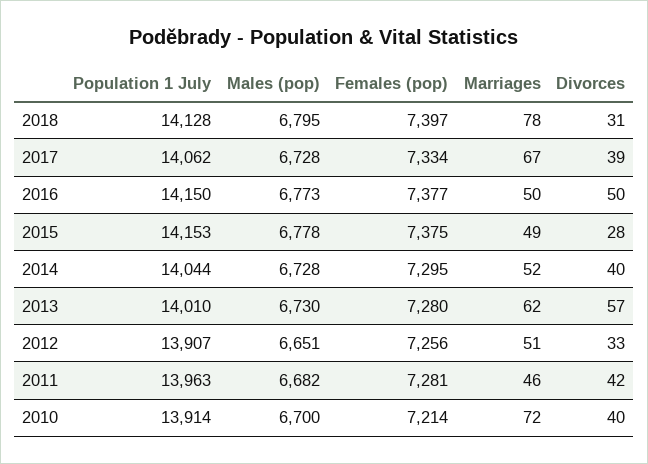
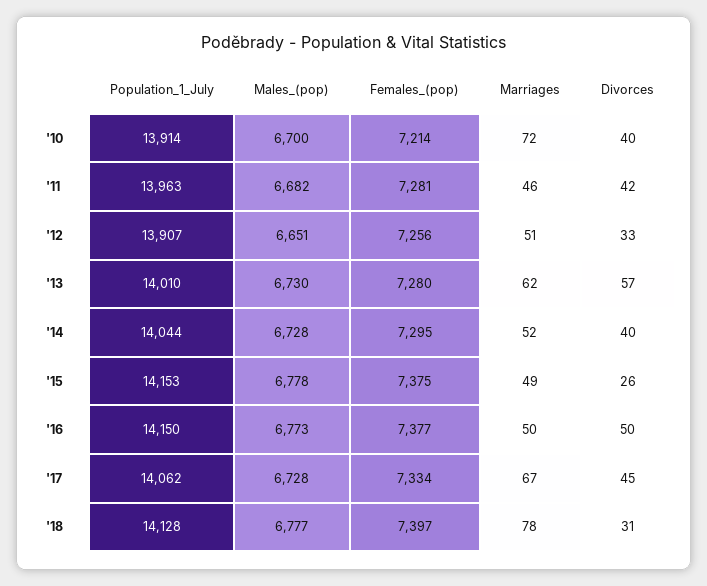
Males (pop), 2018: 6795 -> 6777
Divorces, 2017: 39 -> 45
Divorces, 2015: 28 -> 26

